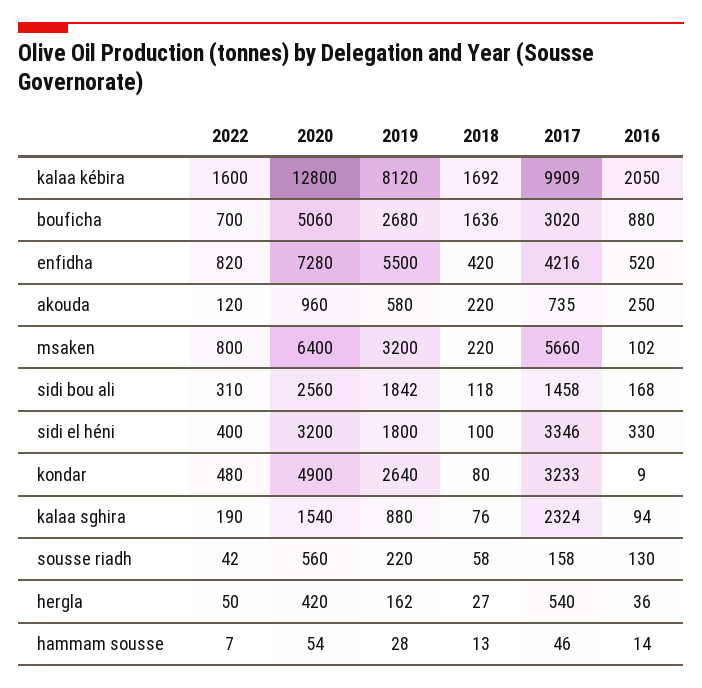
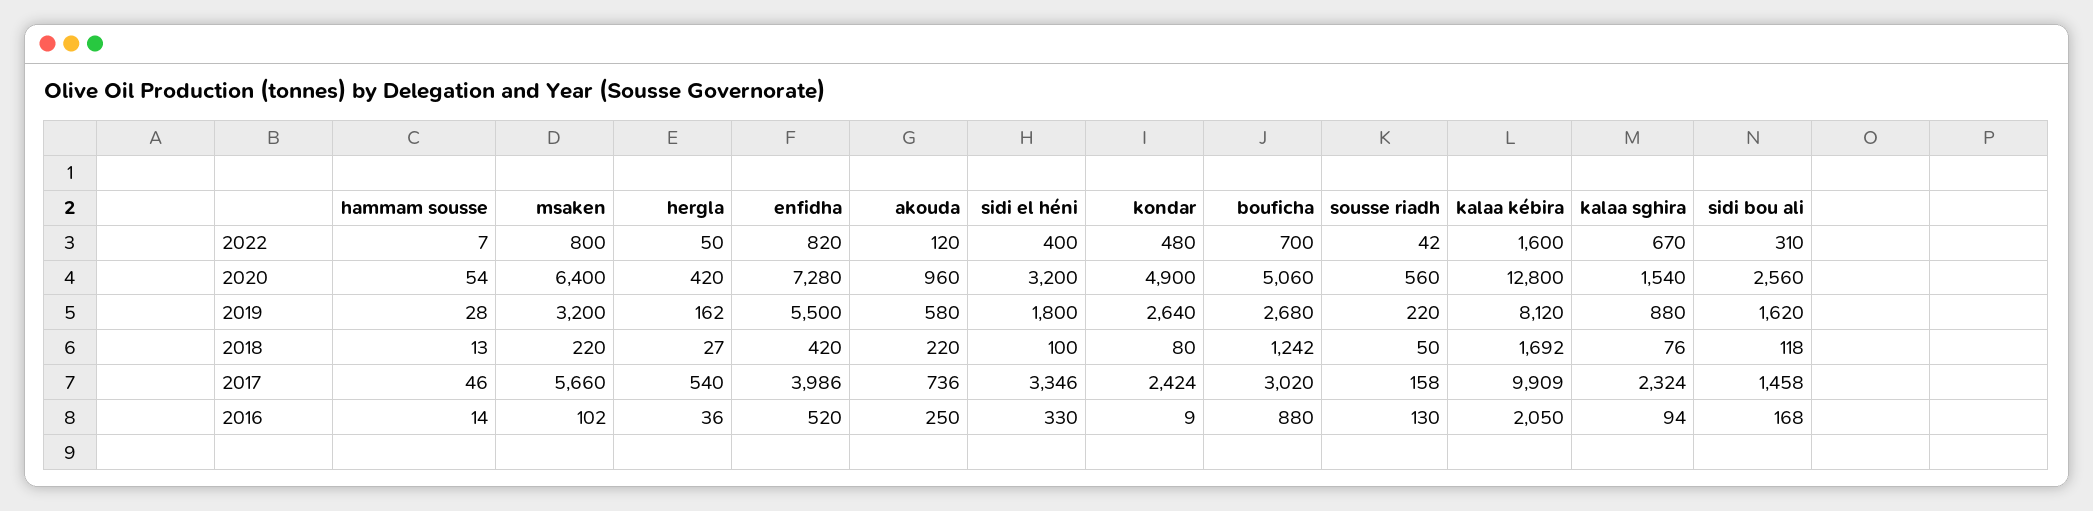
2018, bouficha: 1636 -> 1242
2017, enfidha: 4216 -> 3986
2017, akouda: 735 -> 736
2019, sidi bou ali: 1842 -> 1620
2017, kondar: 3233 -> 2424
2022, kalaa sghira: 190 -> 670
2018, sousse riadh: 58 -> 50

